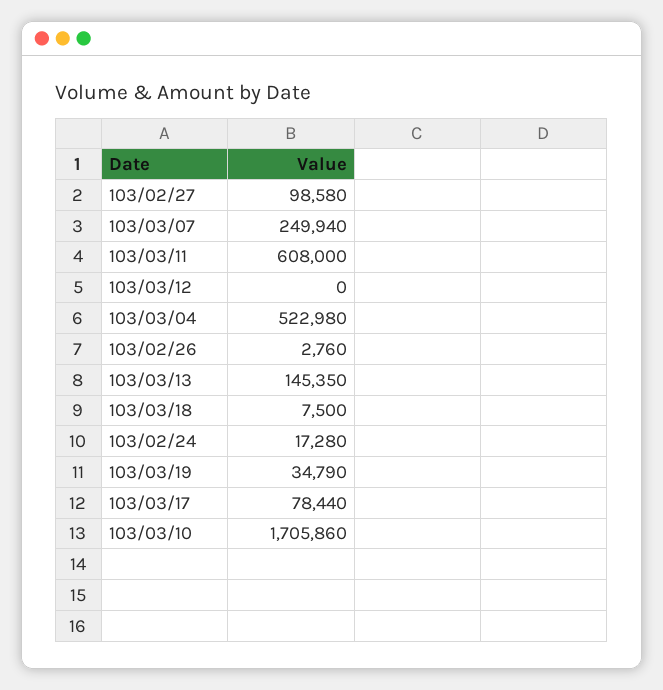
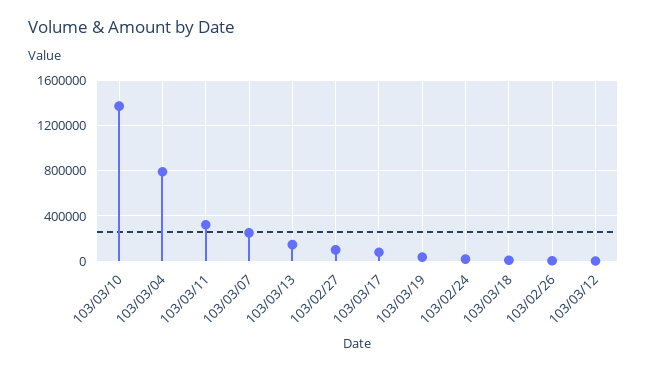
103/03/11: 608000 -> 300000
103/03/04: 522980 -> 800000
103/03/10: 1705860 -> 1400000

